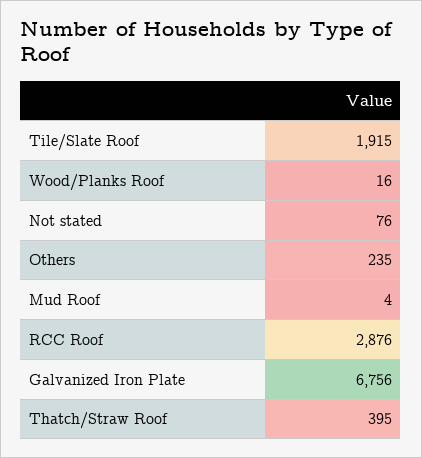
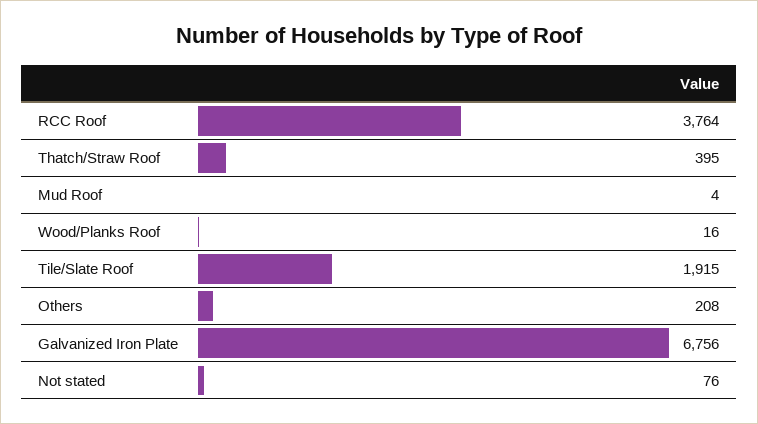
Others: 235 -> 208
RCC Roof: 2876 -> 3764

